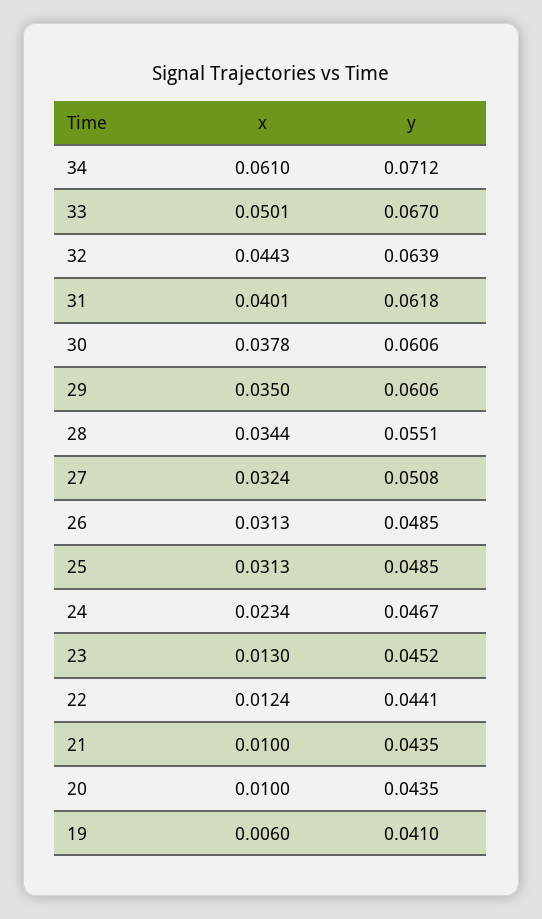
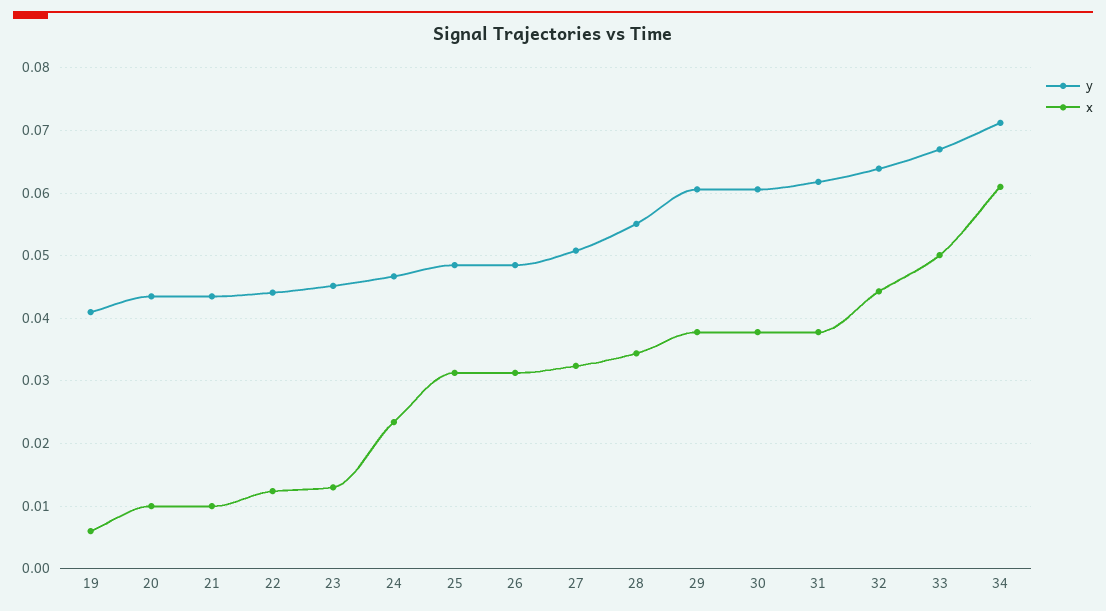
x, 31: 0.0401 -> 0.038
x, 29: 0.035 -> 0.038

